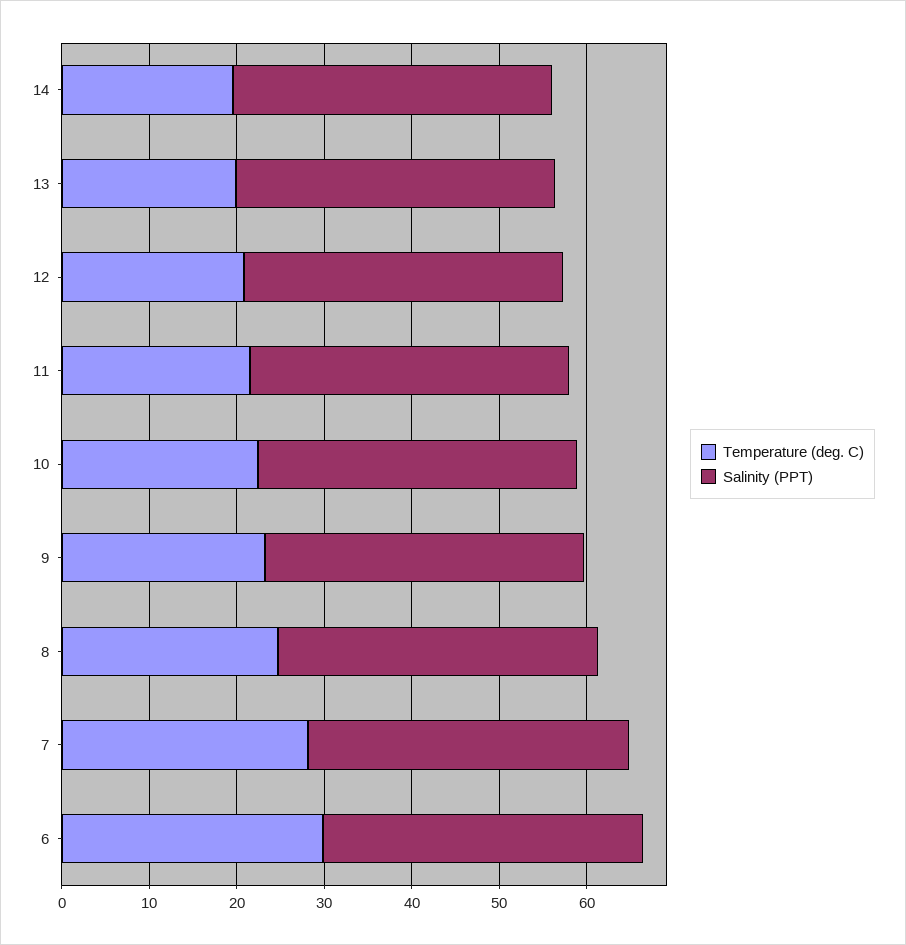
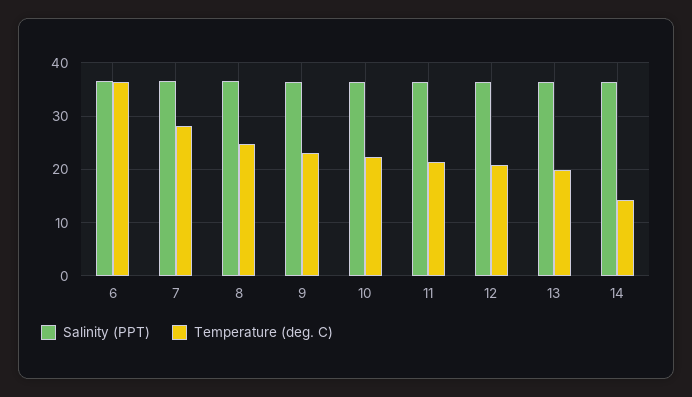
Temperature (deg. C), 14: 20 -> 14
Temperature (deg. C), 6: 30 -> 36

